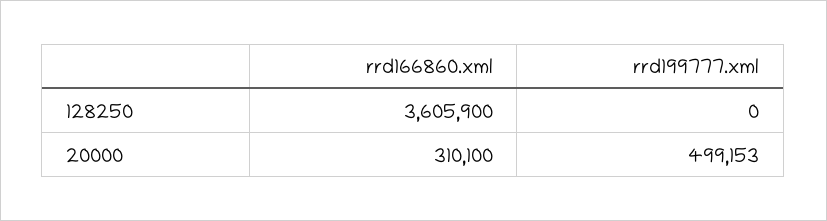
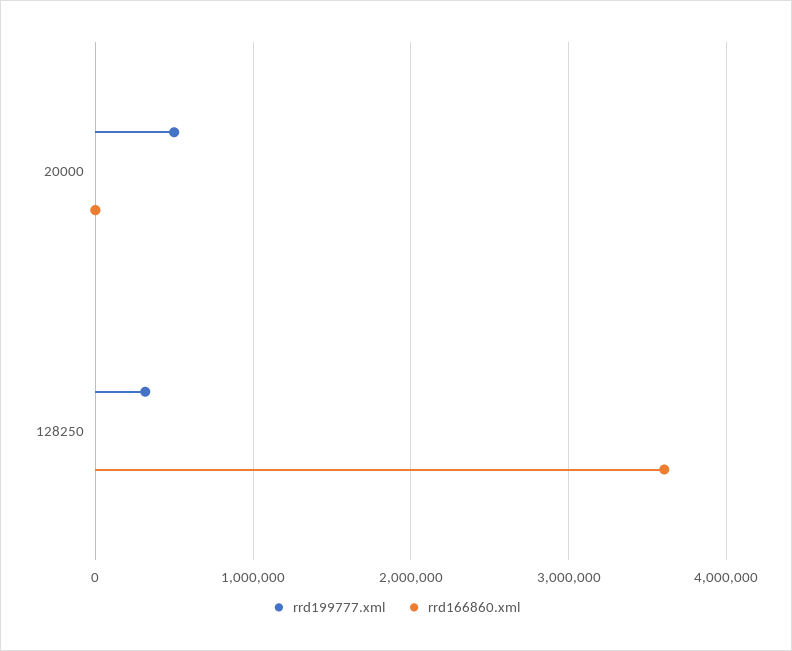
rrd199777.xml, 128250: 0 -> 300000
rrd166860.xml, 20000: 310100 -> 0

